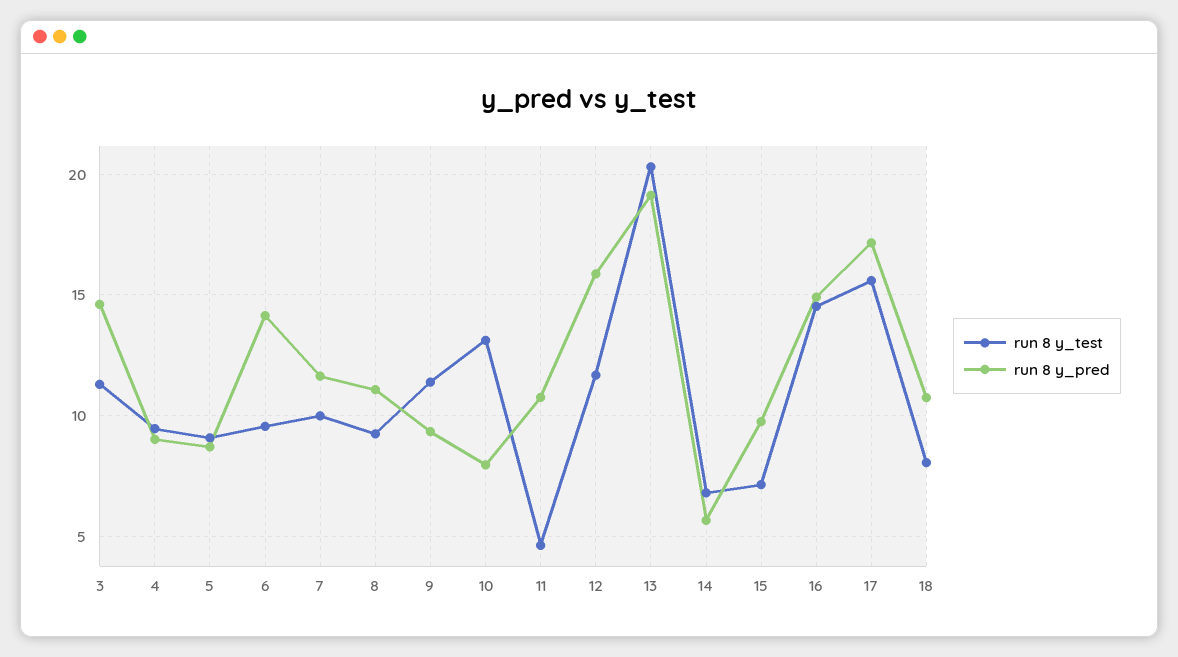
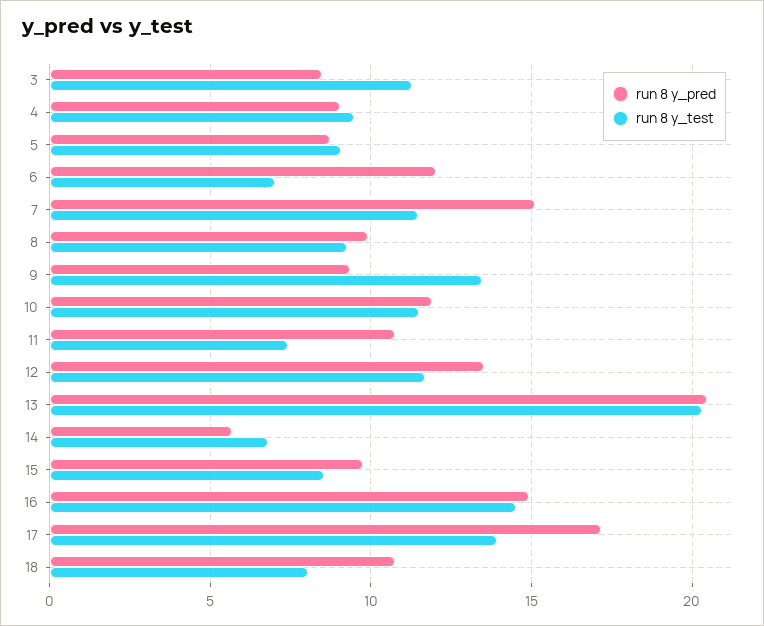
run 8 y_pred, 3: 14.5 -> 8.5
run 8 y_test, 6: 9.5 -> 7
run 8 y_pred, 6: 14 -> 12
run 8 y_test, 7: 10 -> 11.5
run 8 y_pred, 7: 11.5 -> 15
run 8 y_pred, 8: 11 -> 10
run 8 y_test, 9: 11.5 -> 13.5
run 8 y_test, 10: 13 -> 11.5
run 8 y_pred, 10: 8 -> 12
run 8 y_test, 11: 4.5 -> 7.5
run 8 y_pred, 12: 16 -> 13.5
run 8 y_pred, 13: 19 -> 20.5
run 8 y_test, 15: 7 -> 8.5
run 8 y_test, 17: 15.5 -> 14

